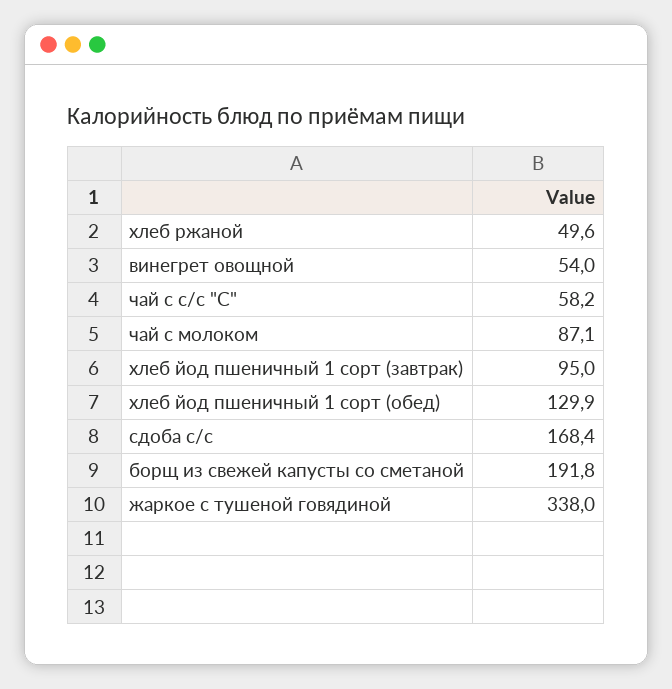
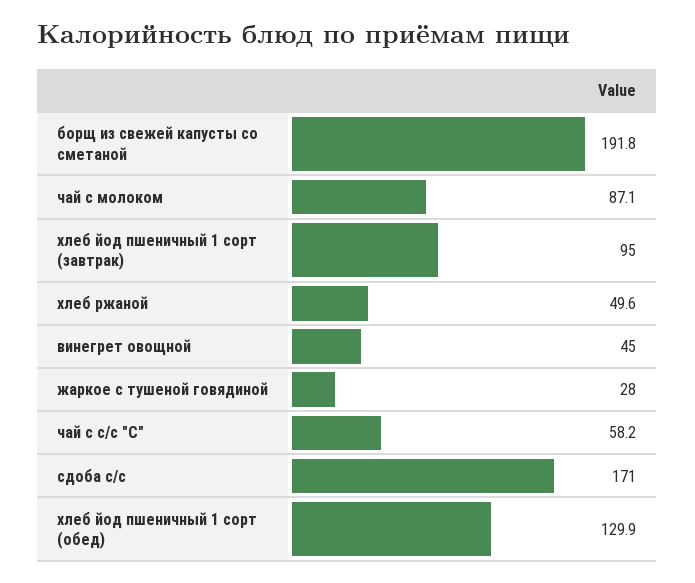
винегрет овощной: 54 -> 45
сдоба с/с: 168.4 -> 171
жаркое с тушеной говядиной: 338 -> 28

